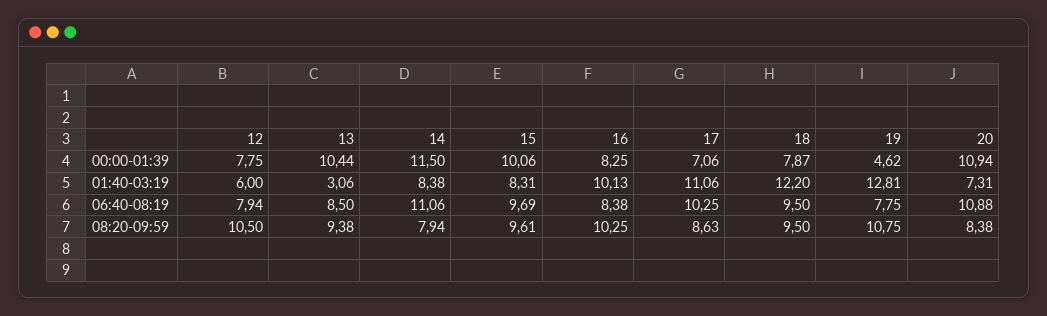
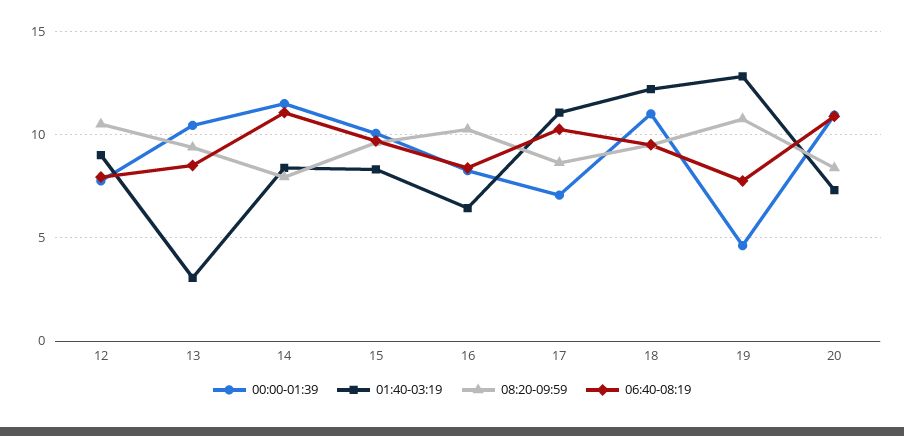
00:00-01:39, 18: 7.87 -> 11
01:40-03:19, 12: 6 -> 9
01:40-03:19, 16: 10.13 -> 6.5

